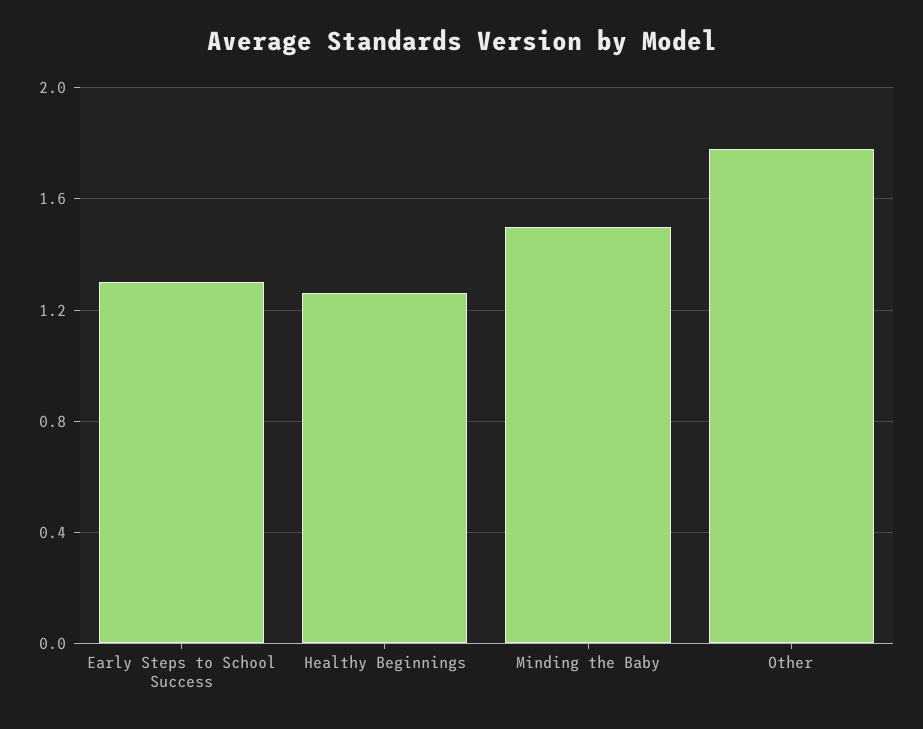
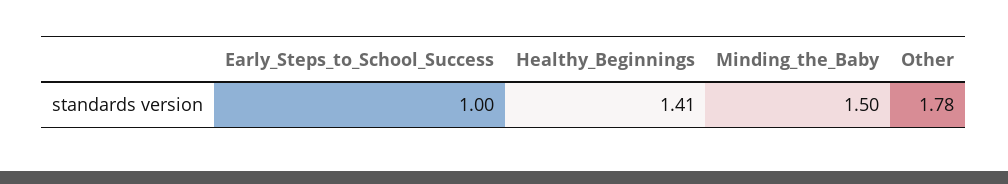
Early Steps to School Success: 1.3 -> 1
Healthy Beginnings: 1.25 -> 1.41

